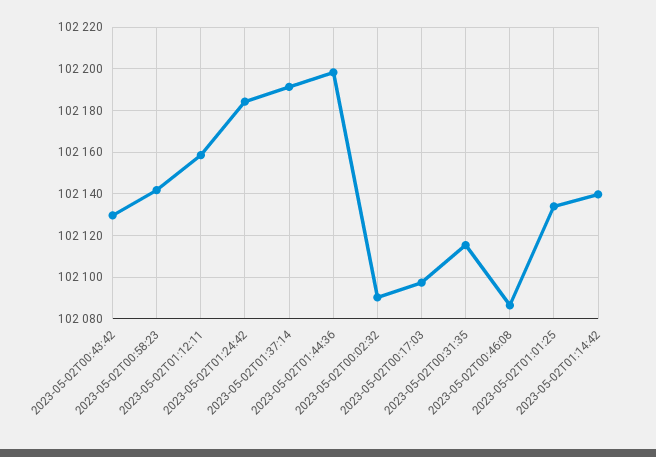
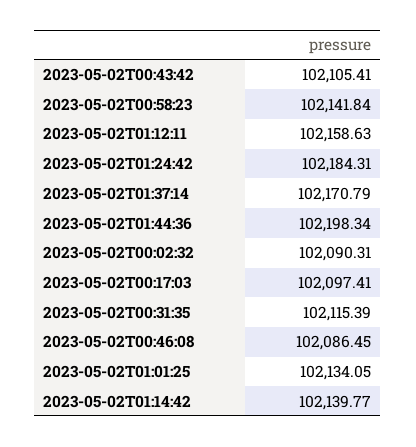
2023-05-02T00:43:42: 102130 -> 102105.41
2023-05-02T01:37:14: 102190 -> 102170.79

